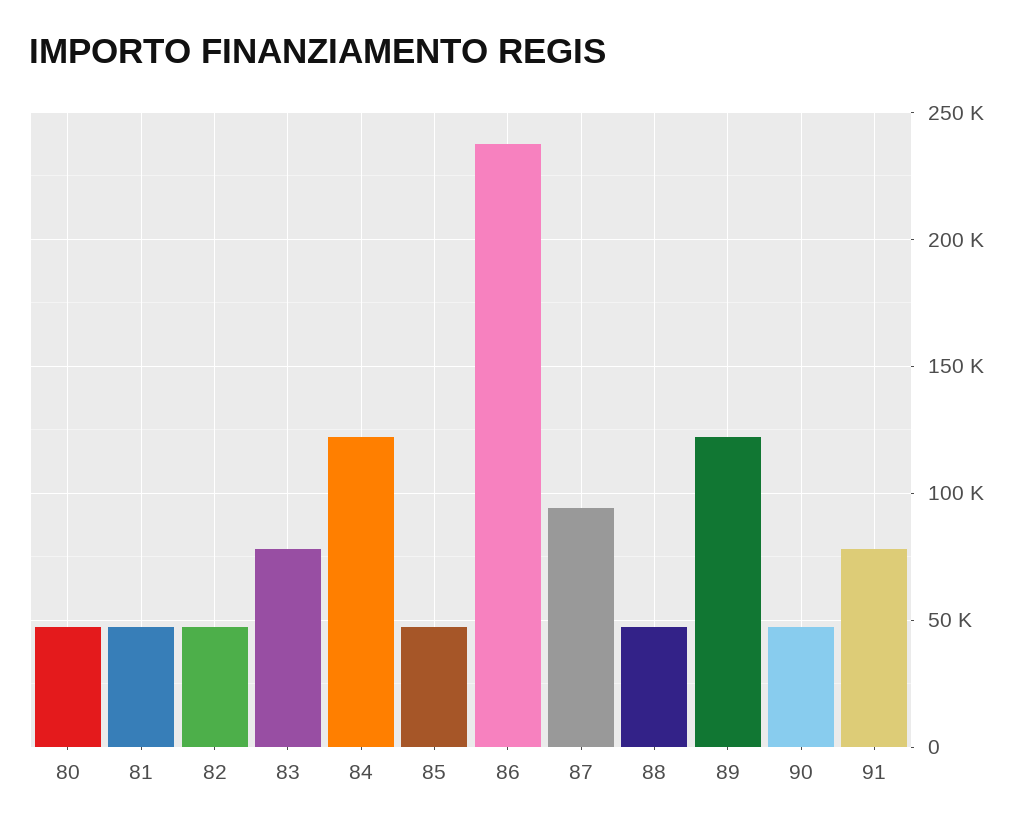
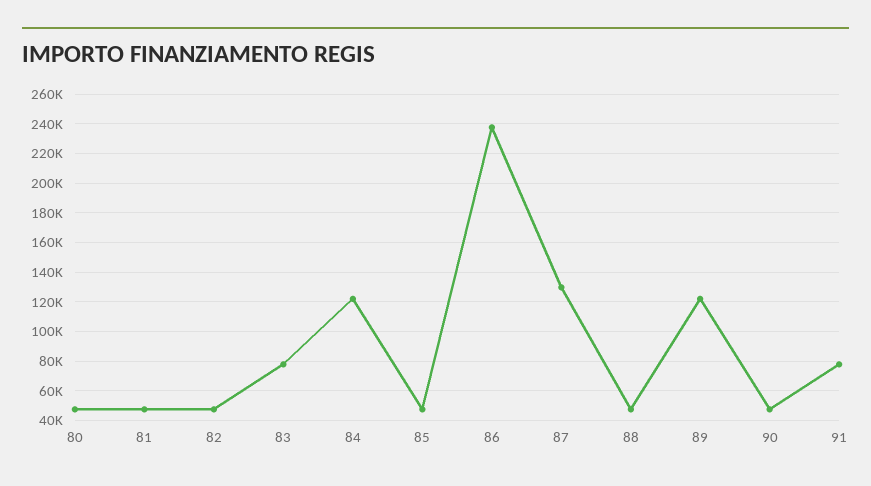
87: 95000 -> 130000

